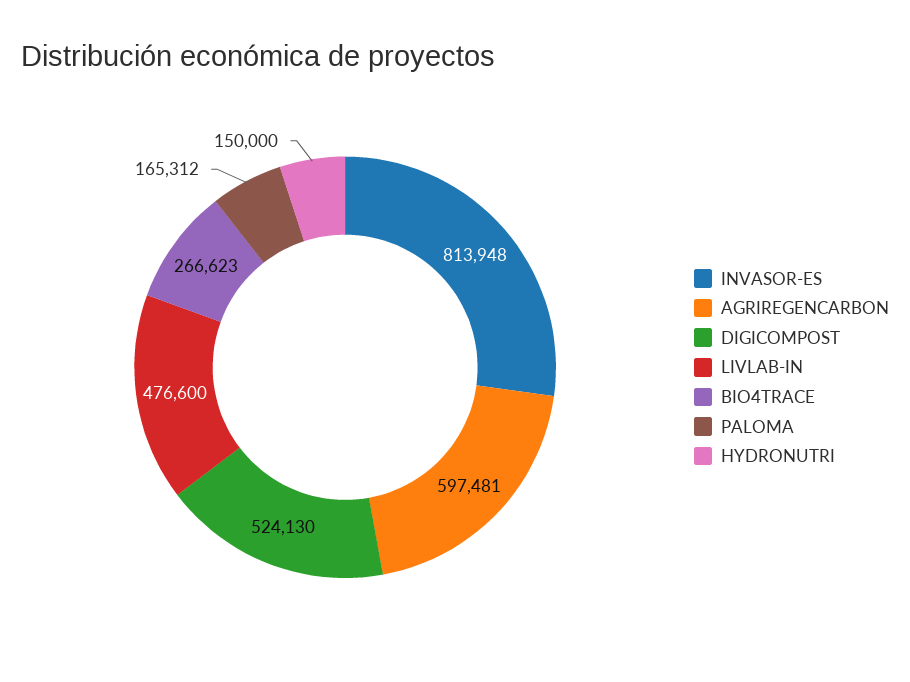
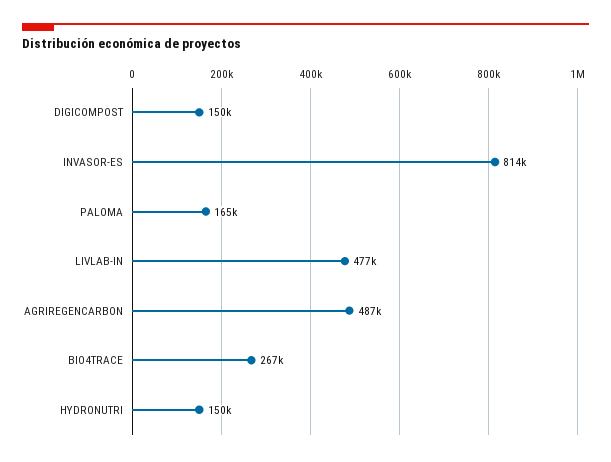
AGRIREGENCARBON: 597481 -> 487000
DIGICOMPOST: 524130 -> 150000

